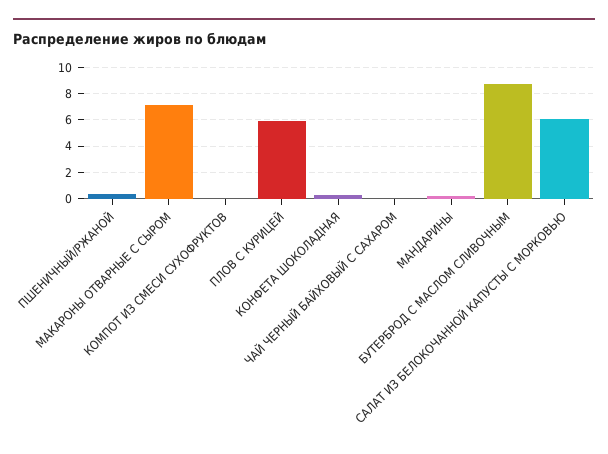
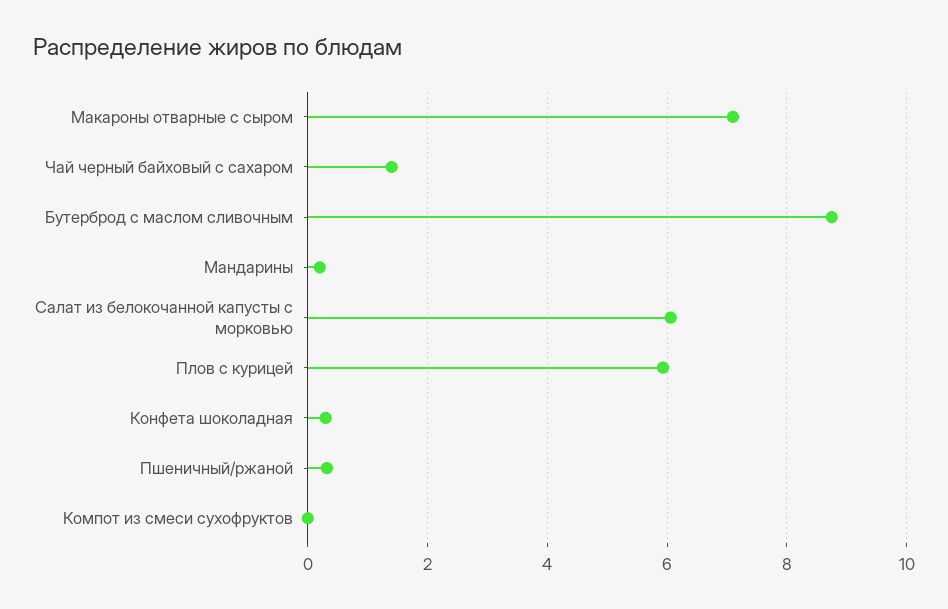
ЧАЙ ЧЕРНЫЙ БАЙХОВЫЙ С САХАРОМ: 0 -> 1.4

